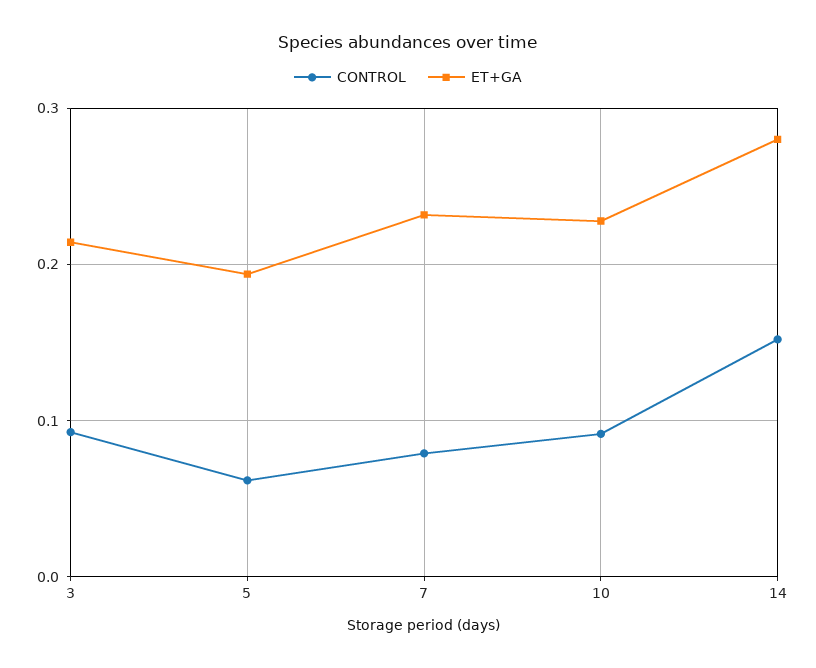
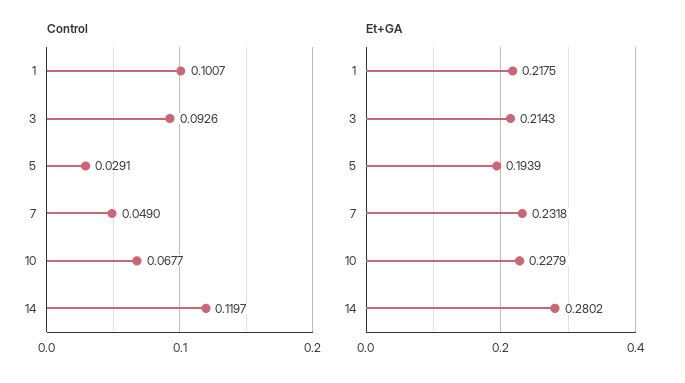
CONTROL, 5: 0.06 -> 0.0291
CONTROL, 7: 0.08 -> 0.049
CONTROL, 10: 0.09 -> 0.0677
CONTROL, 14: 0.15 -> 0.1197
CONTROL, 1: none -> 0.1007
ET+GA, 1: none -> 0.2175

